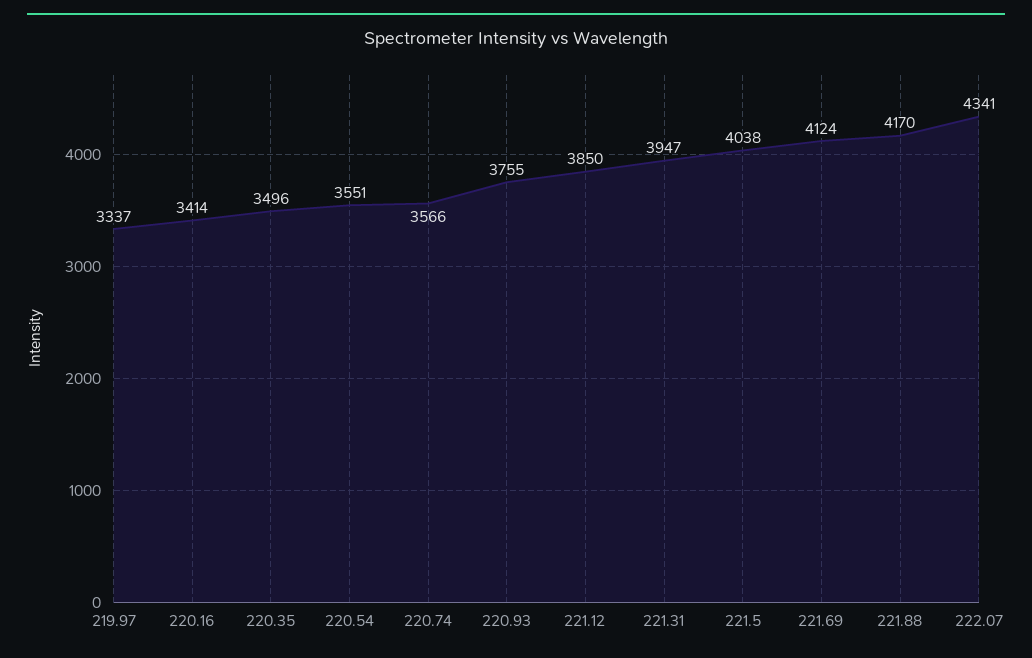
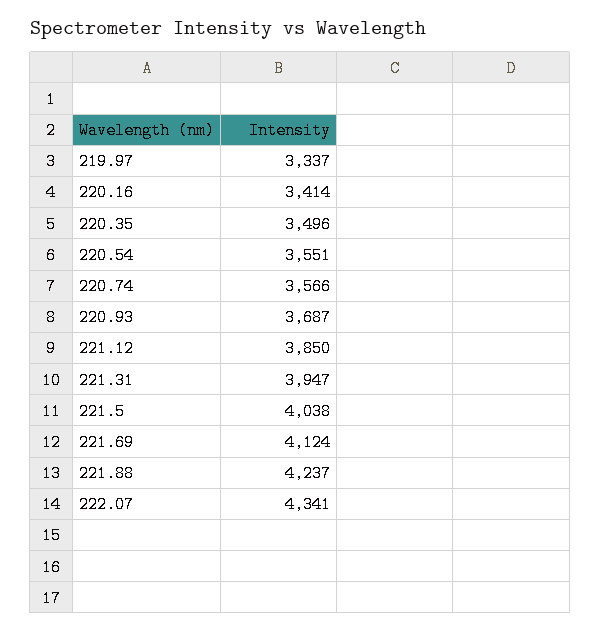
220.93: 3755 -> 3687
221.88: 4170 -> 4237

